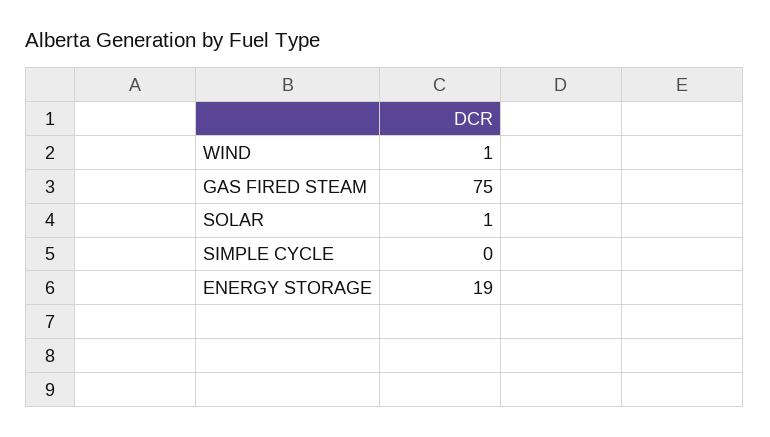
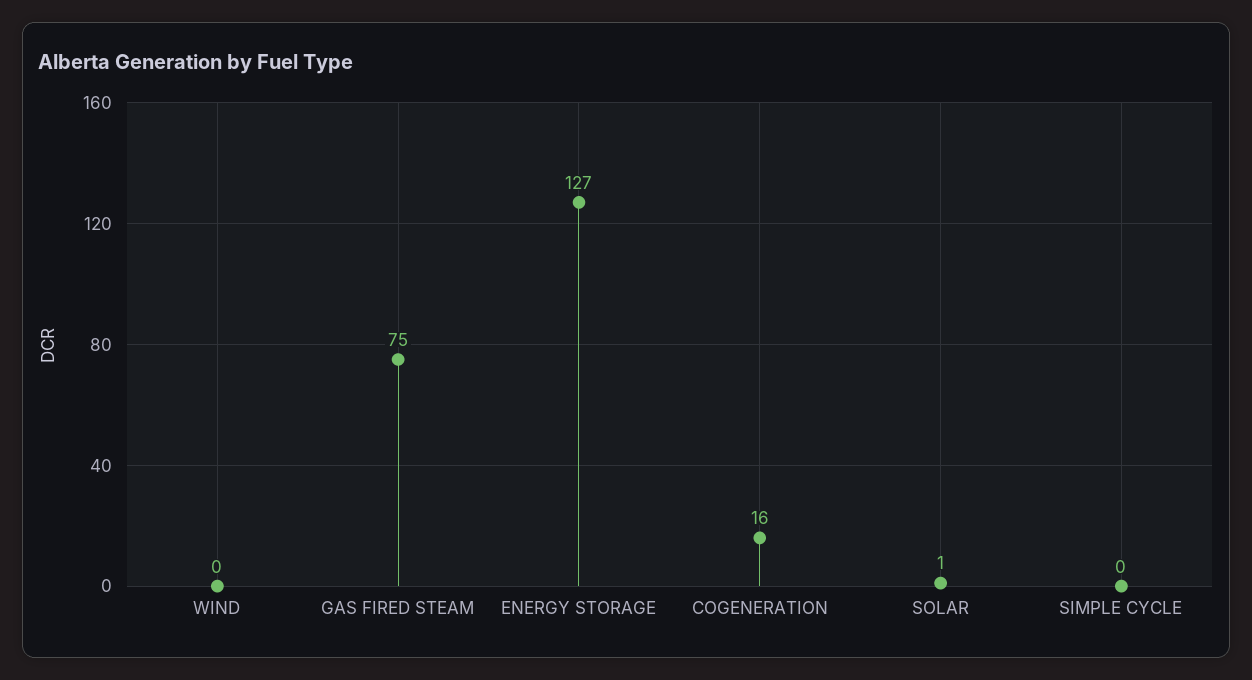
WIND: 1 -> 0
ENERGY STORAGE: 19 -> 127
COGENERATION: none -> 16

